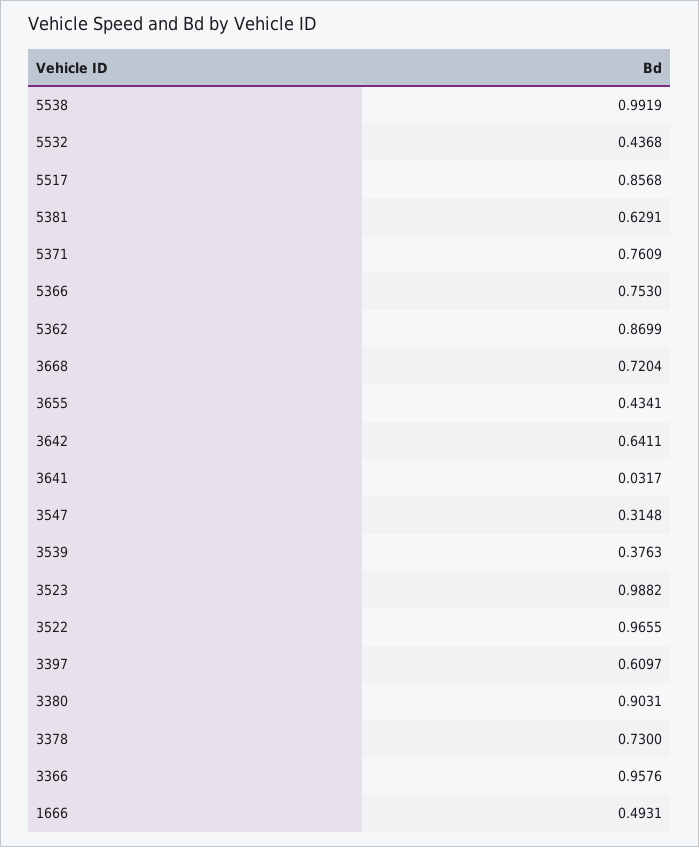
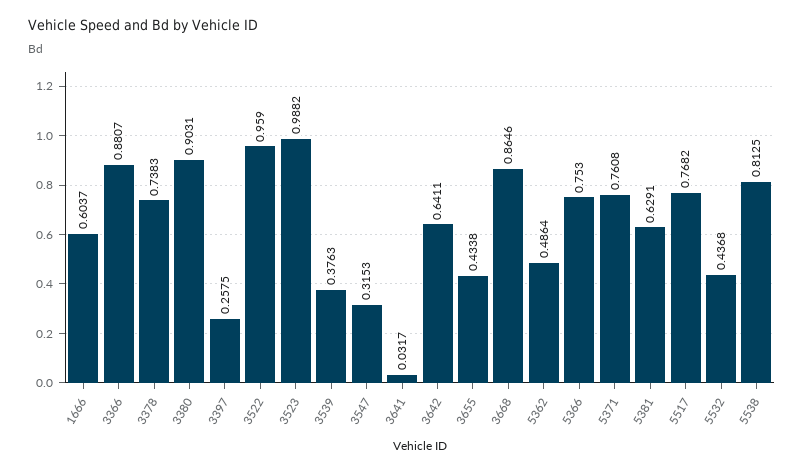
5538: 0.9919 -> 0.8125
5517: 0.8568 -> 0.7682
5371: 0.7609 -> 0.7608
5362: 0.8699 -> 0.4864
3668: 0.7204 -> 0.8646
3655: 0.4341 -> 0.4338
3547: 0.3148 -> 0.3153
3522: 0.9655 -> 0.959
3397: 0.6097 -> 0.2575
3378: 0.73 -> 0.7383
3366: 0.9576 -> 0.8807
1666: 0.4931 -> 0.6037

